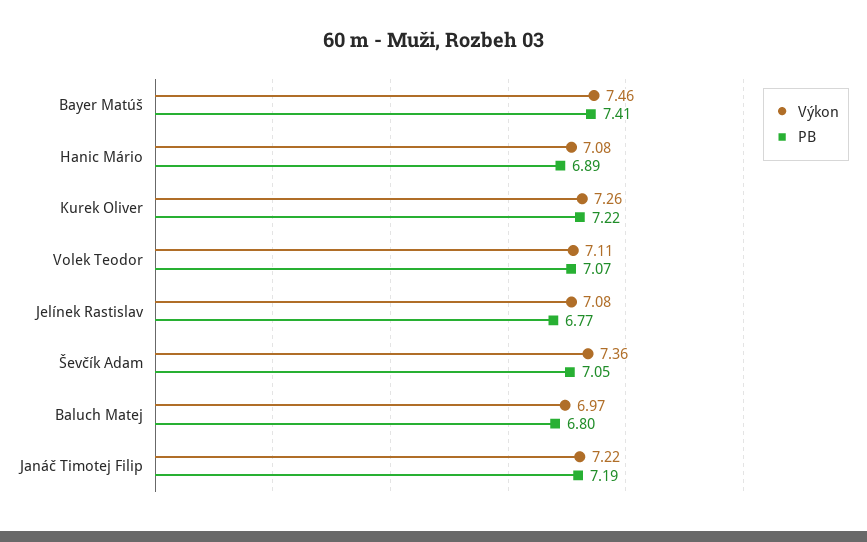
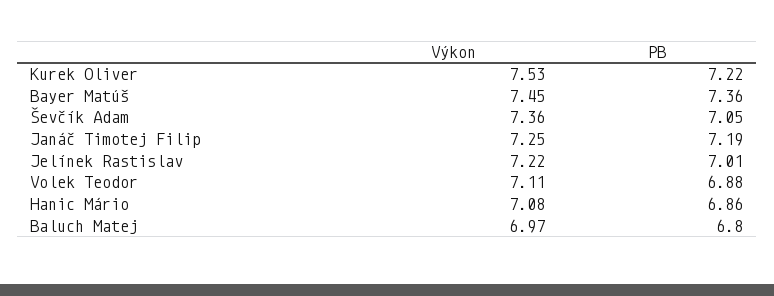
Výkon, Bayer Matúš: 7.46 -> 7.45
PB, Bayer Matúš: 7.41 -> 7.36
PB, Hanic Mário: 6.89 -> 6.86
Výkon, Kurek Oliver: 7.26 -> 7.53
PB, Volek Teodor: 7.07 -> 6.88
Výkon, Jelínek Rastislav: 7.08 -> 7.22
PB, Jelínek Rastislav: 6.77 -> 7.01
Výkon, Janáč Timotej Filip: 7.22 -> 7.25

